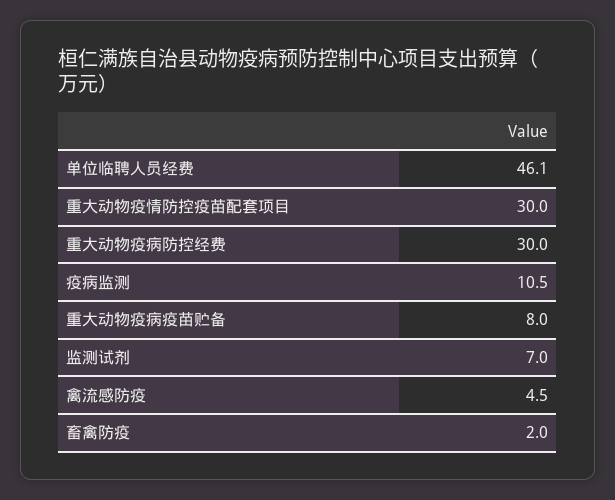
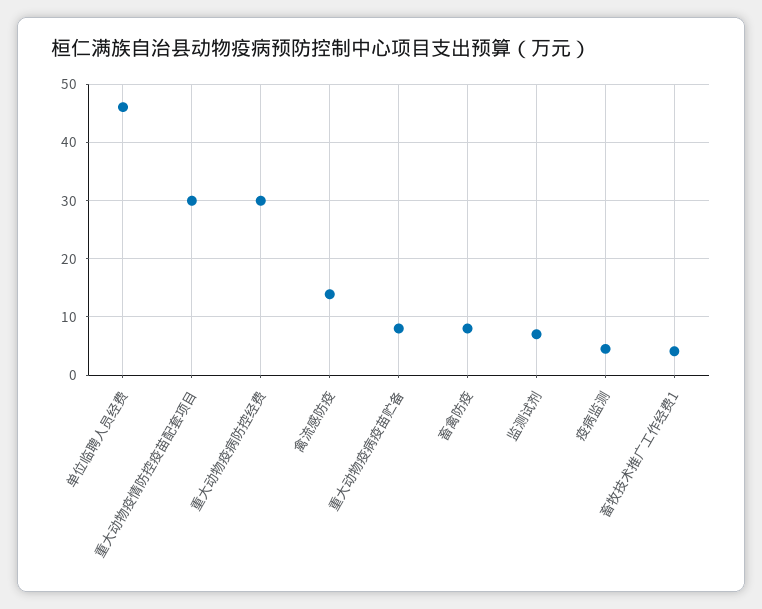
疫病监测: 10.5 -> 4
禽流感防疫: 4.5 -> 14
畜禽防疫: 2 -> 8
畜牧技术推广工作经费1: none -> 4

